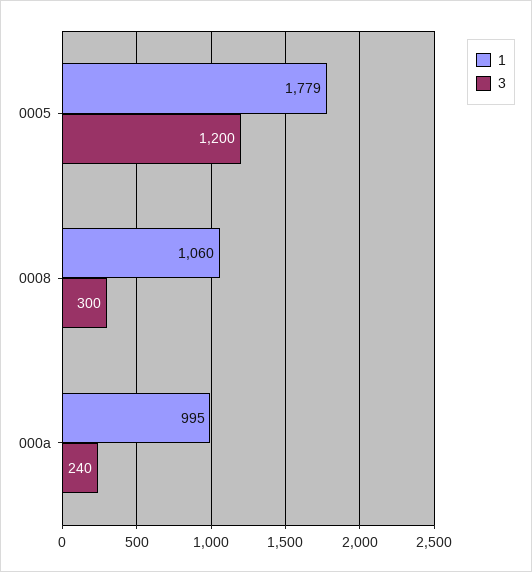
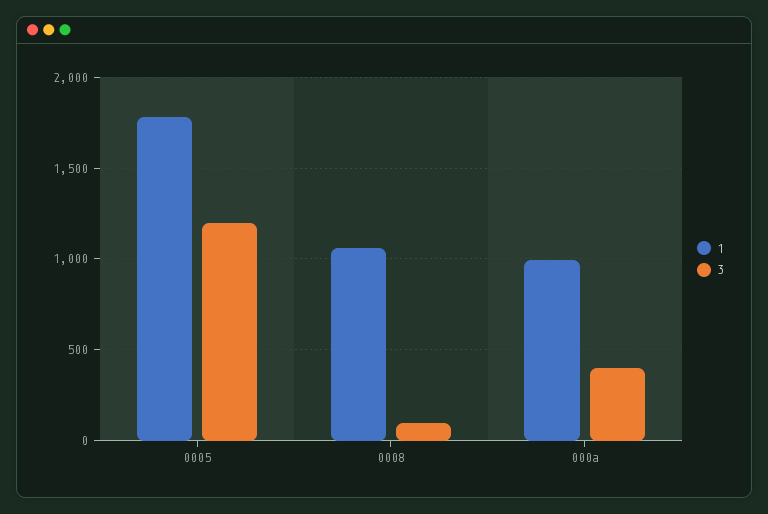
3, 0008: 300 -> 100
3, 000a: 240 -> 400

